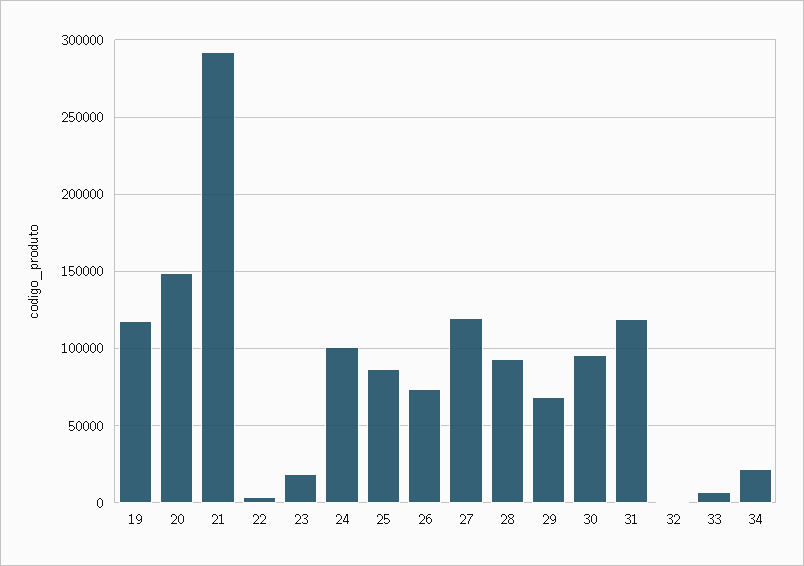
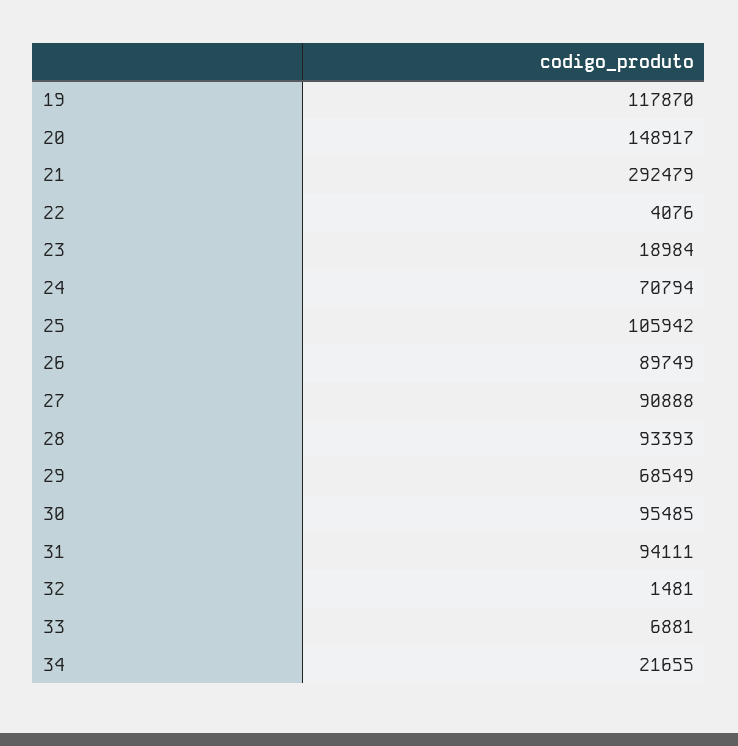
24: 100000 -> 70794
25: 85000 -> 105942
26: 75000 -> 89749
27: 120000 -> 90888
31: 120000 -> 94111

